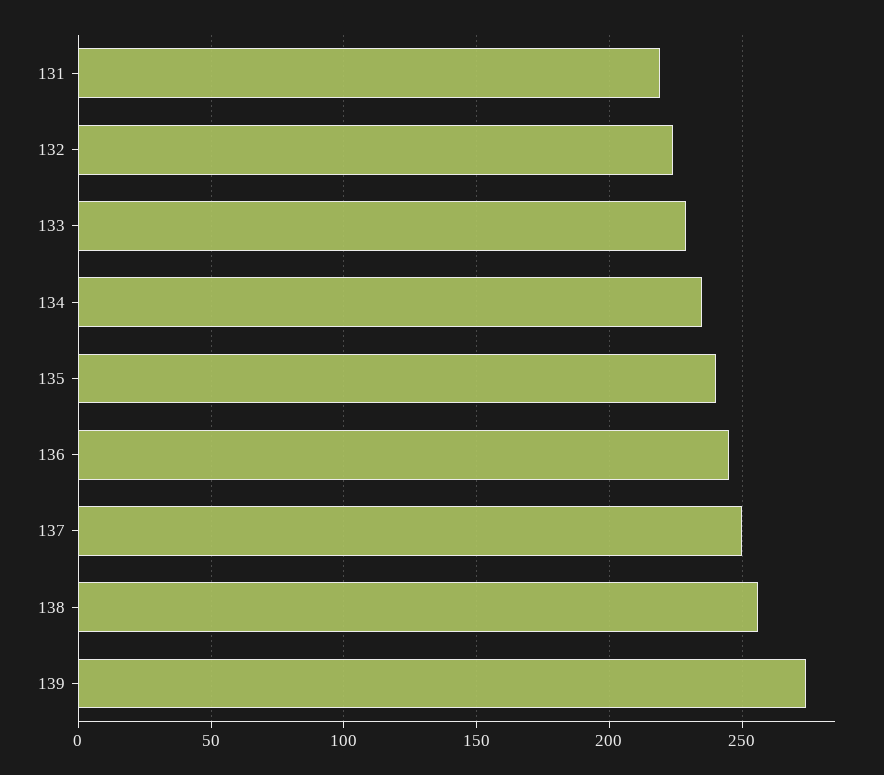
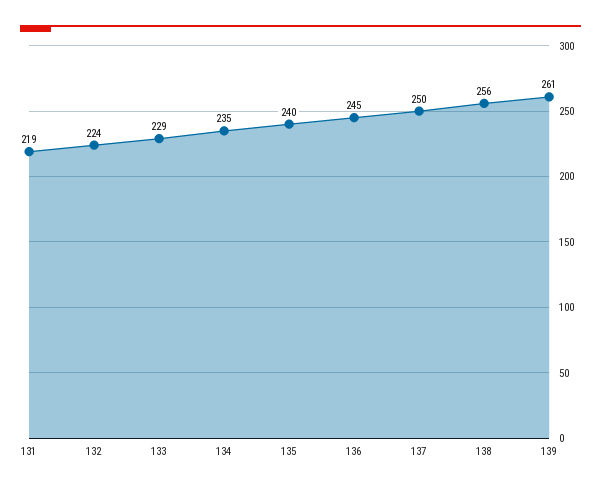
139: 275 -> 261

